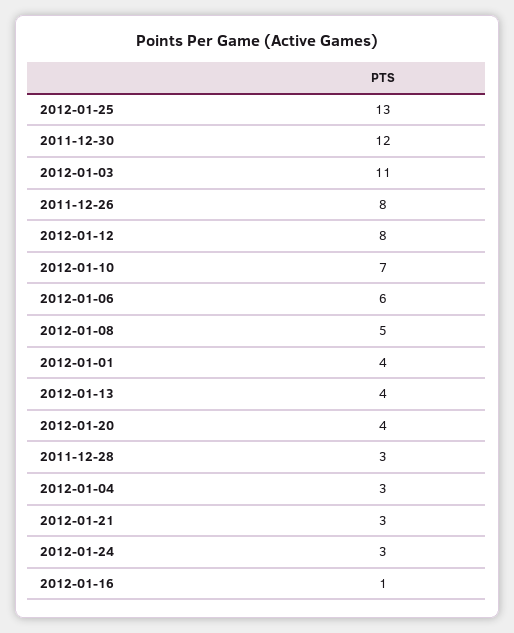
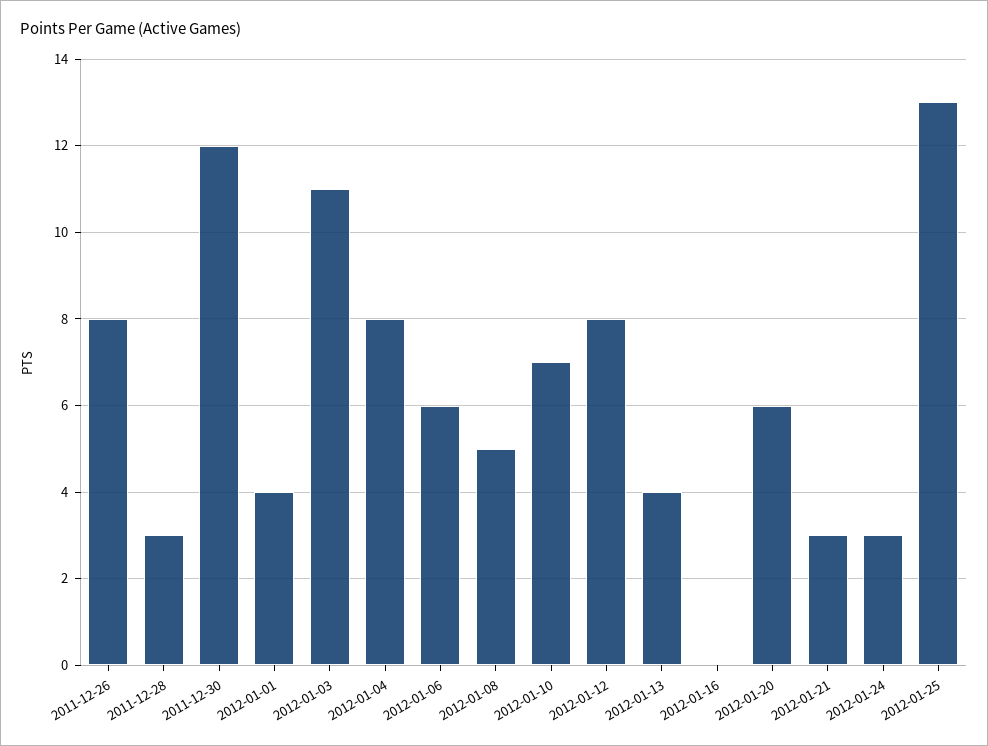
2012-01-20: 4 -> 6
2012-01-04: 3 -> 8
2012-01-16: 1 -> 0

